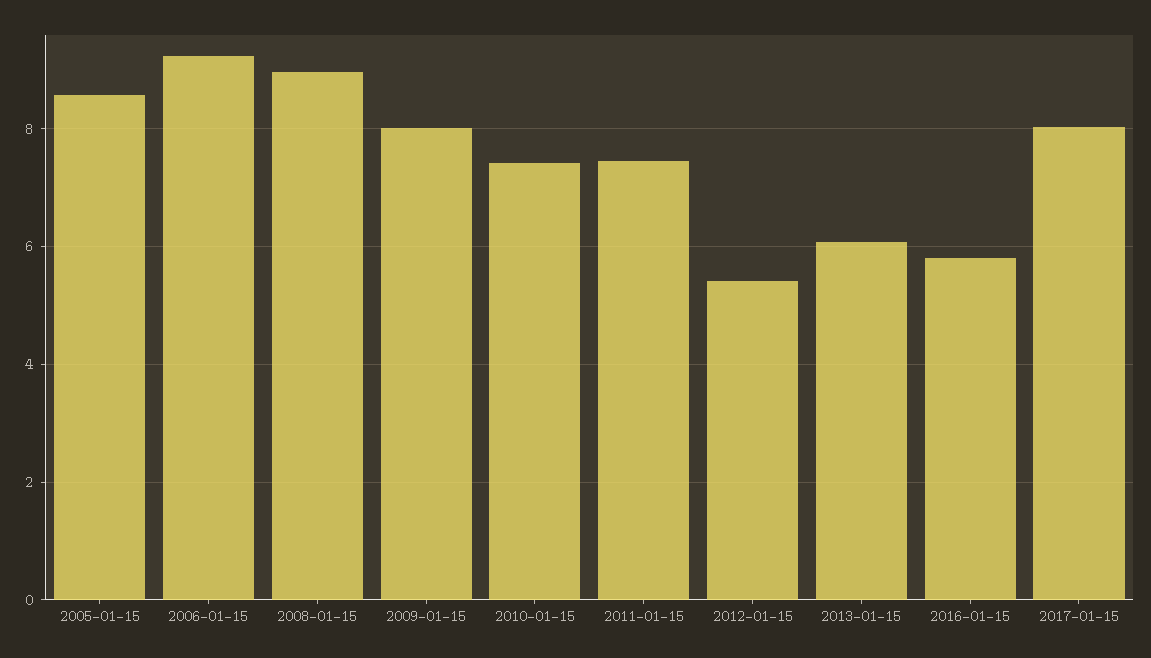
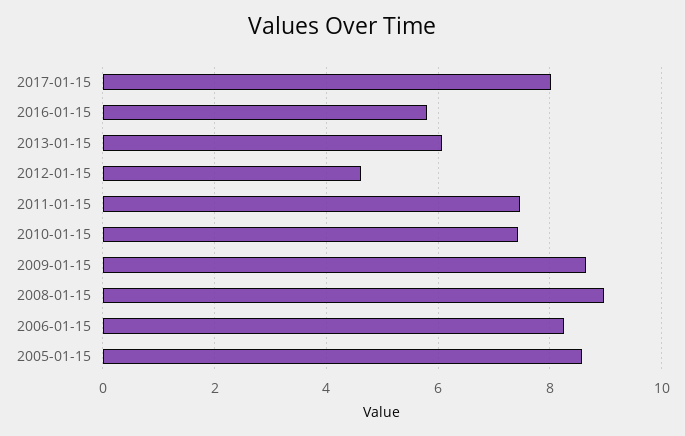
2006-01-15: 9.2 -> 8.2
2009-01-15: 8 -> 8.6
2012-01-15: 5.4 -> 4.6

